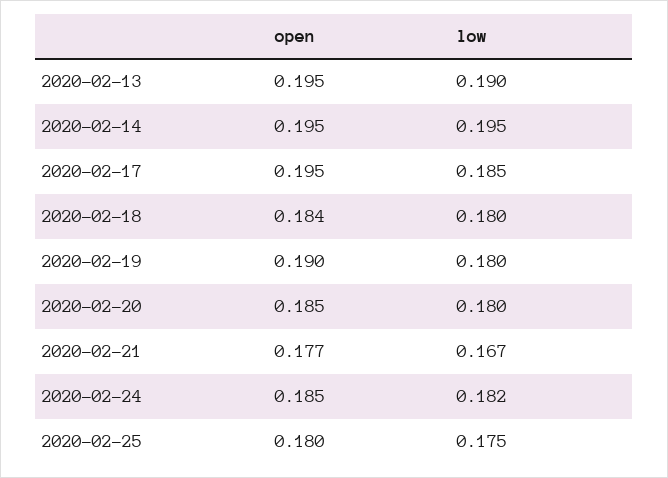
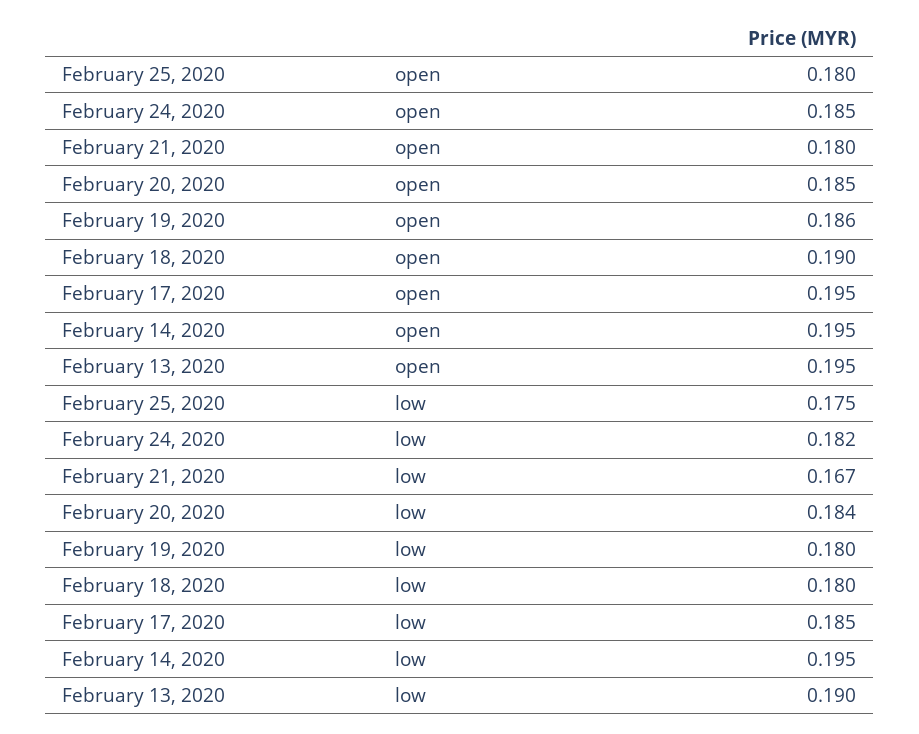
open, 2020-02-18: 0.184 -> 0.19
open, 2020-02-19: 0.19 -> 0.186
low, 2020-02-20: 0.18 -> 0.184
open, 2020-02-21: 0.177 -> 0.18

